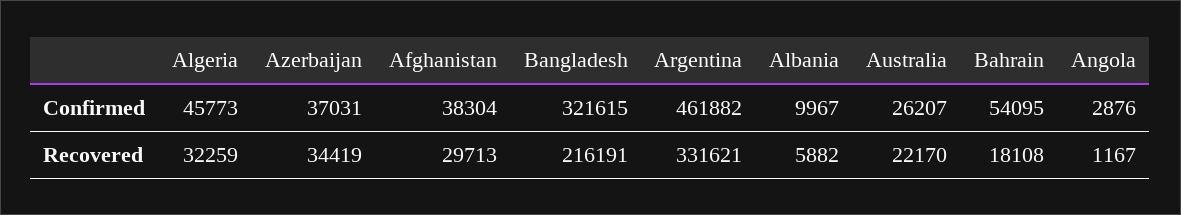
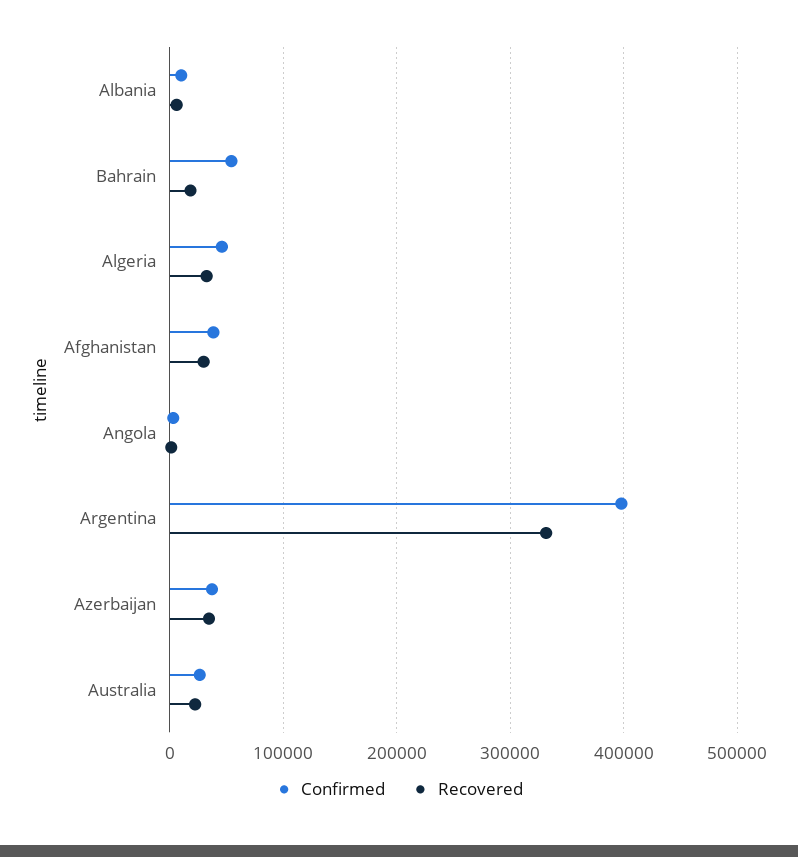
Confirmed, Bangladesh: 321615 -> none
Confirmed, Argentina: 461882 -> 400000
Recovered, Bangladesh: 216191 -> none

